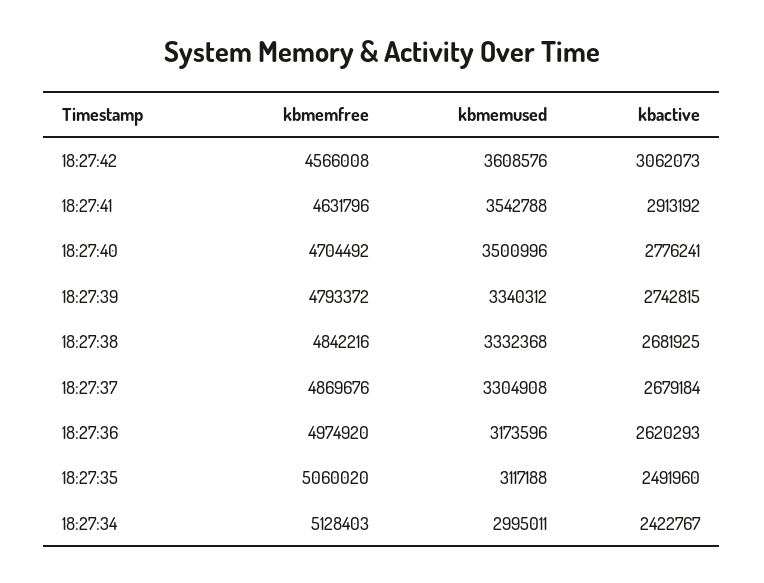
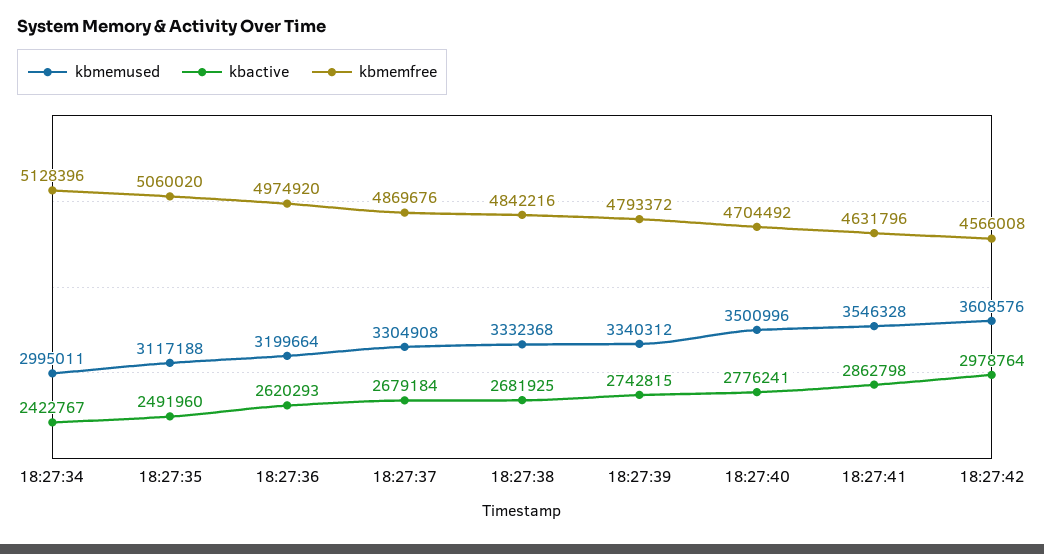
kbactive, 18:27:42: 3062073 -> 2978764
kbmemused, 18:27:41: 3542788 -> 3546328
kbactive, 18:27:41: 2913192 -> 2862798
kbmemused, 18:27:36: 3173596 -> 3199664
kbmemfree, 18:27:34: 5128403 -> 5128396

